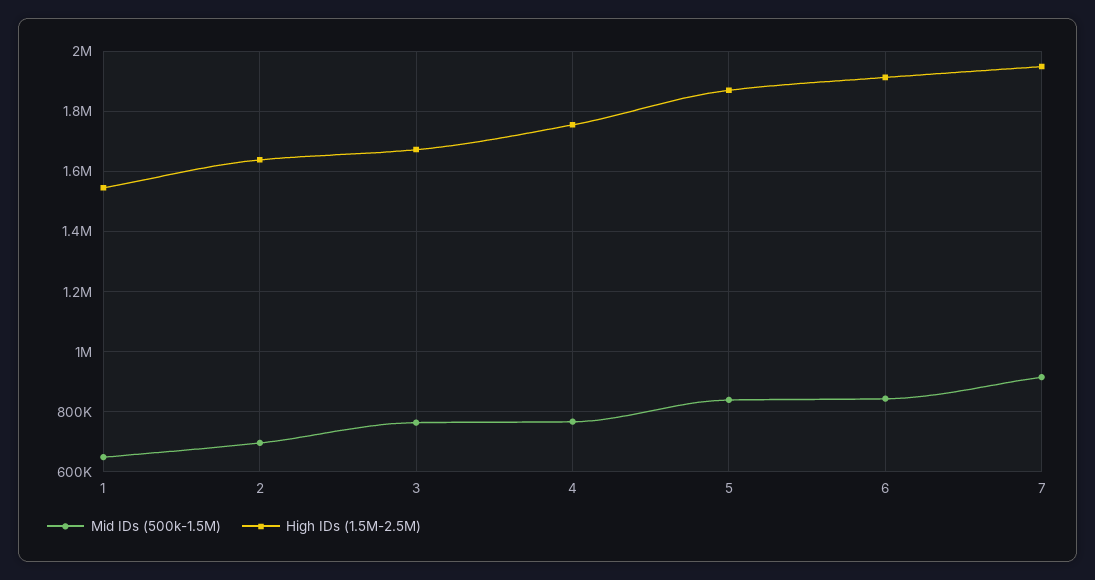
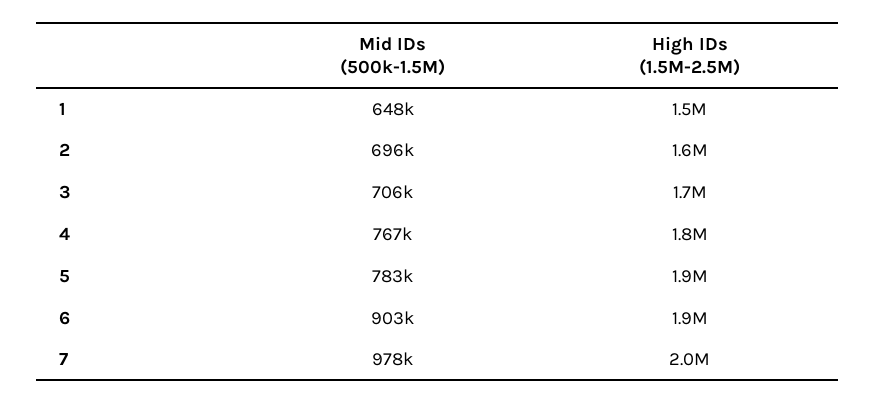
Mid IDs (500k-1.5M), 3: 760000 -> 706000
Mid IDs (500k-1.5M), 5: 840000 -> 783000
Mid IDs (500k-1.5M), 6: 840000 -> 903000
Mid IDs (500k-1.5M), 7: 920000 -> 978000

